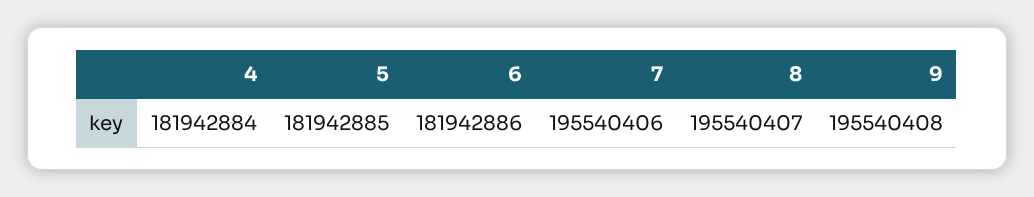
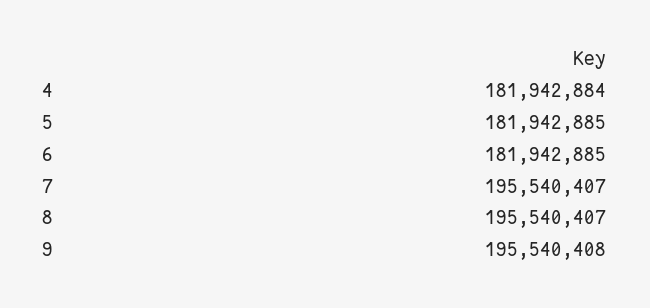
6: 181942886 -> 181942885
7: 195540406 -> 195540407

